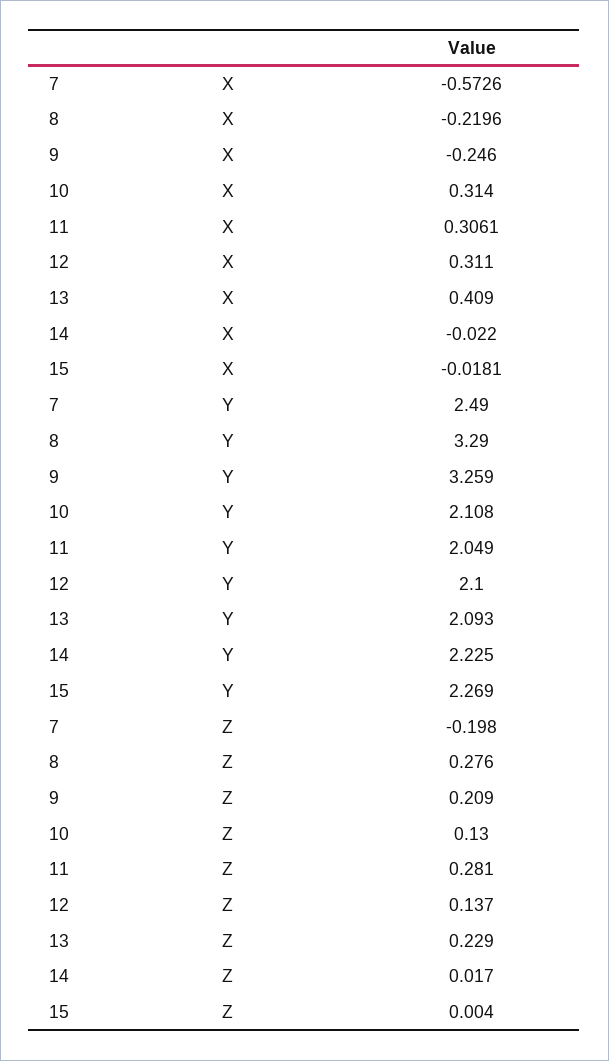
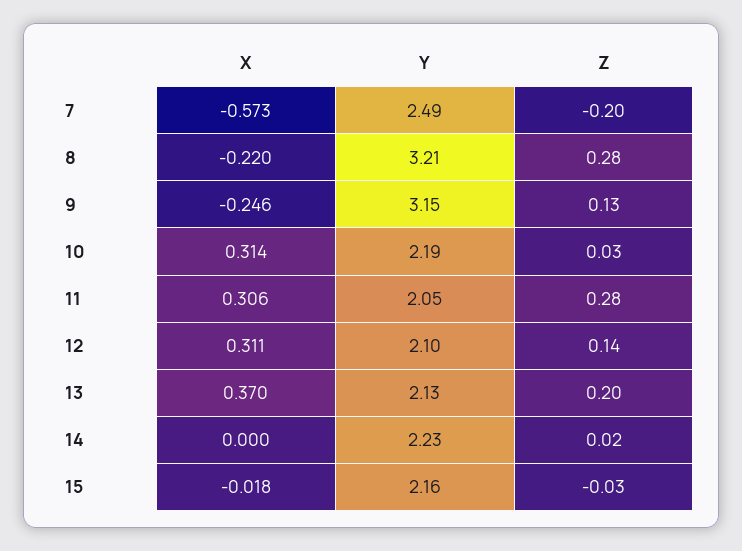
13, X: 0.409 -> 0.37
14, X: -0.022 -> 0
8, Y: 3.29 -> 3.21
9, Y: 3.259 -> 3.15
10, Y: 2.108 -> 2.19
13, Y: 2.093 -> 2.13
15, Y: 2.269 -> 2.16
9, Z: 0.209 -> 0.13
10, Z: 0.13 -> 0.03
13, Z: 0.229 -> 0.2
15, Z: 0.004 -> -0.03

